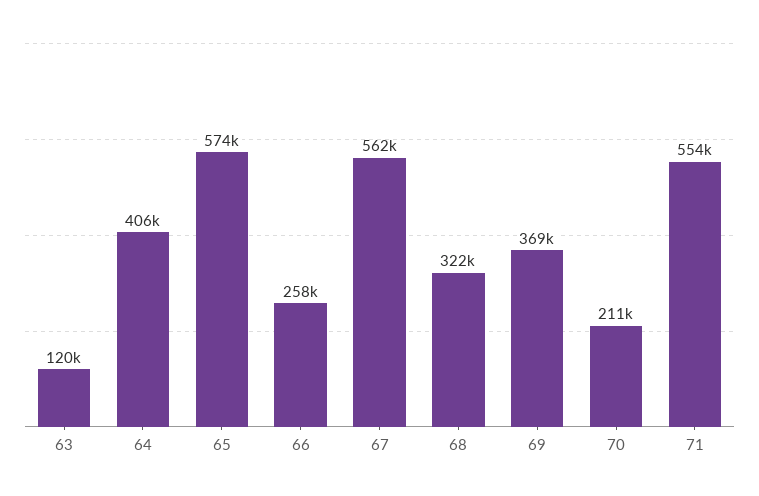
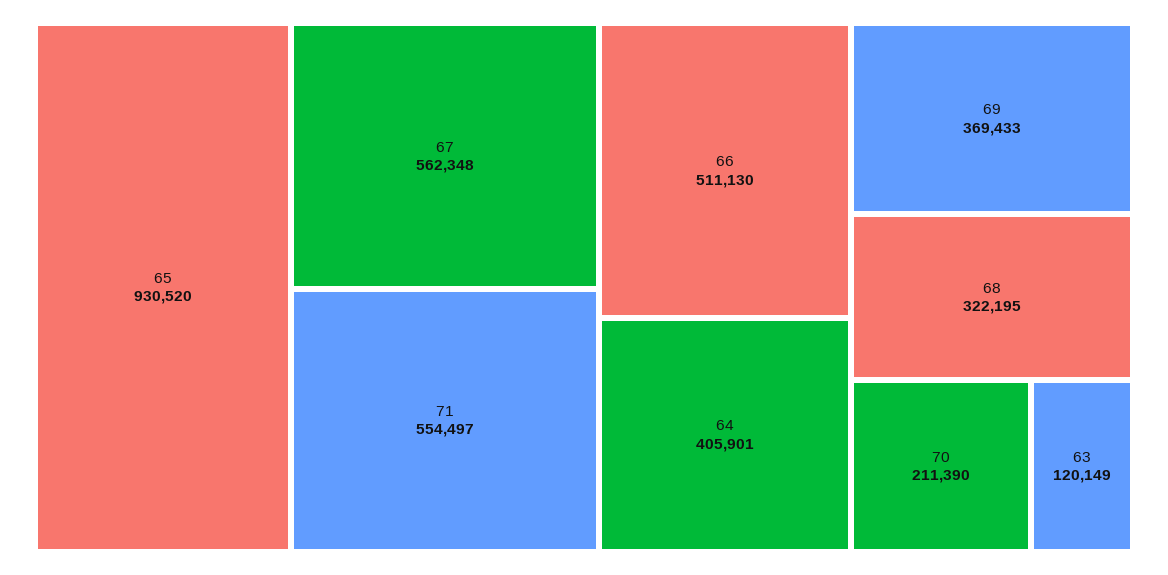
65: 574000 -> 930520
66: 258000 -> 511130

